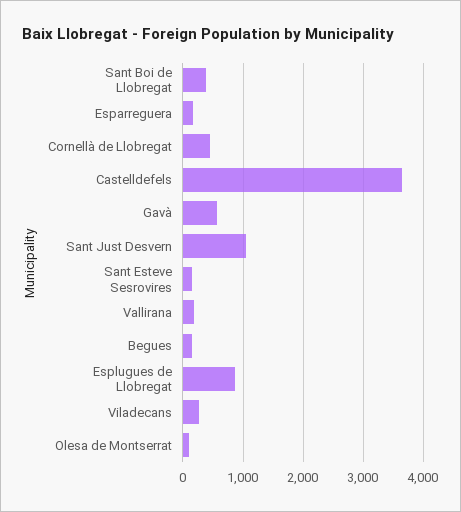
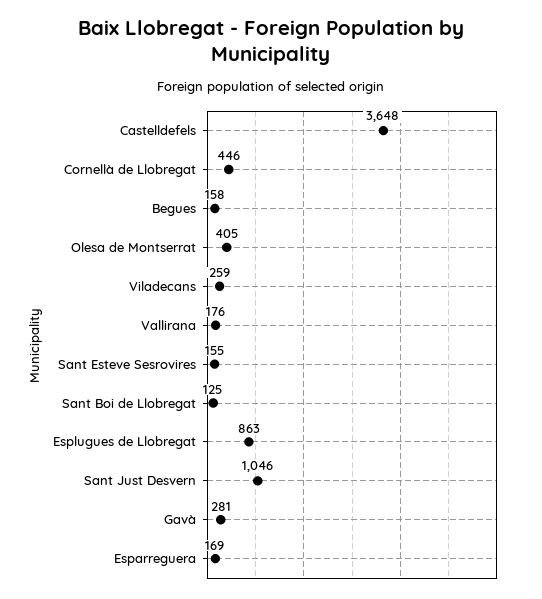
Sant Boi de Llobregat: 400 -> 125
Gavà: 600 -> 281
Olesa de Montserrat: 100 -> 405

